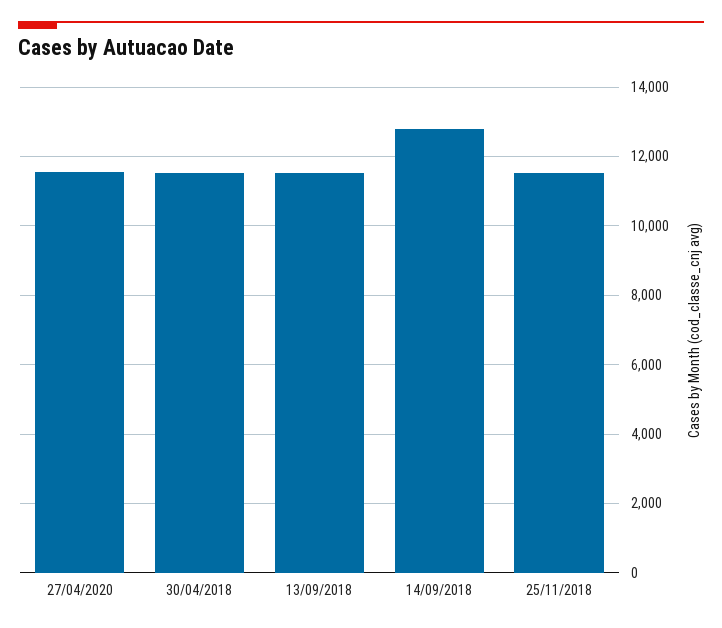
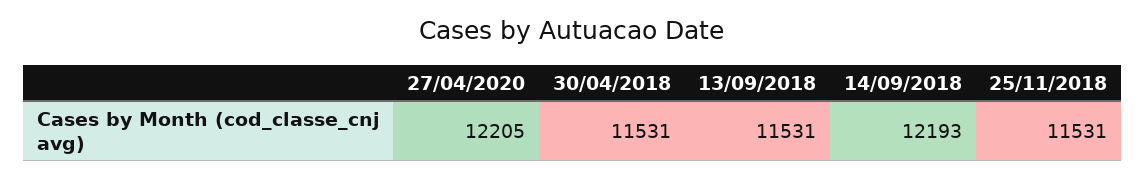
27/04/2020: 11600 -> 12205
14/09/2018: 12800 -> 12193

